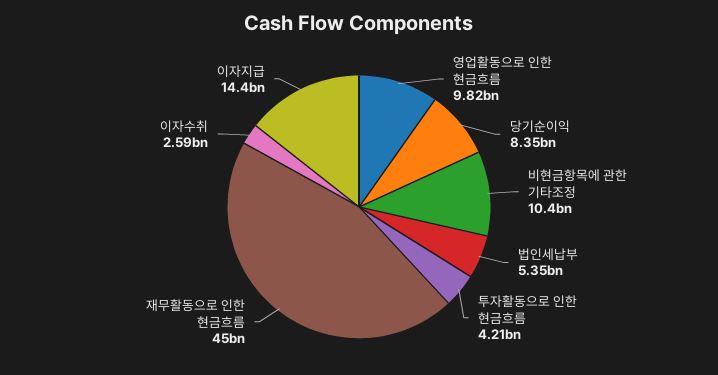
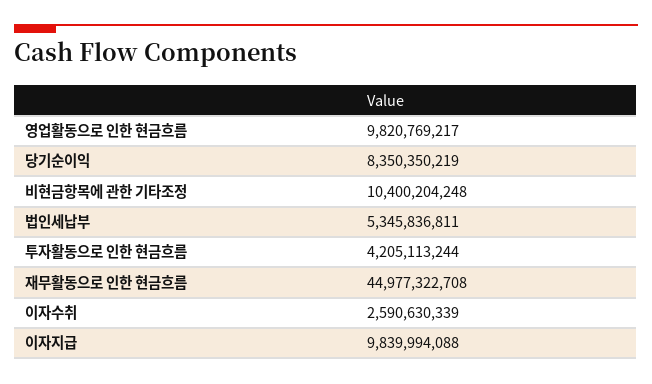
이자지급: 14400000000 -> 9839994088

